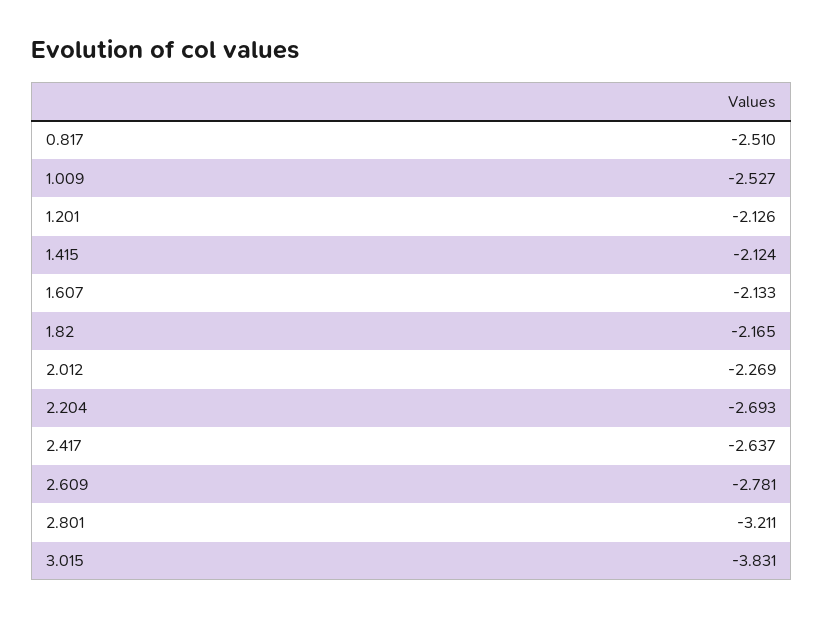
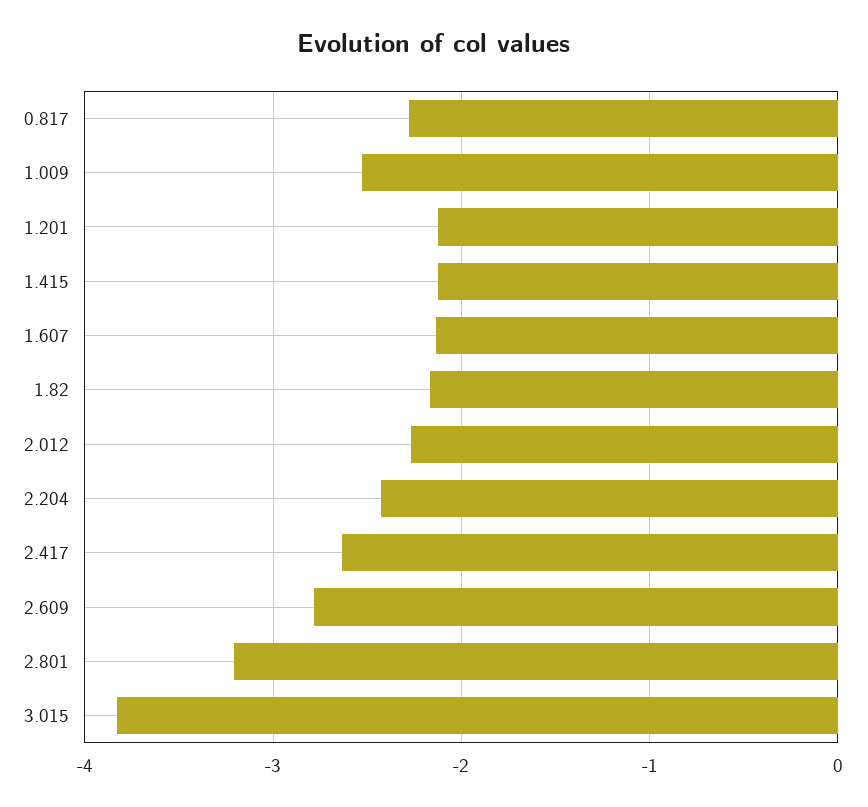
0.817: -2.51 -> -2.3
2.204: -2.693 -> -2.4

